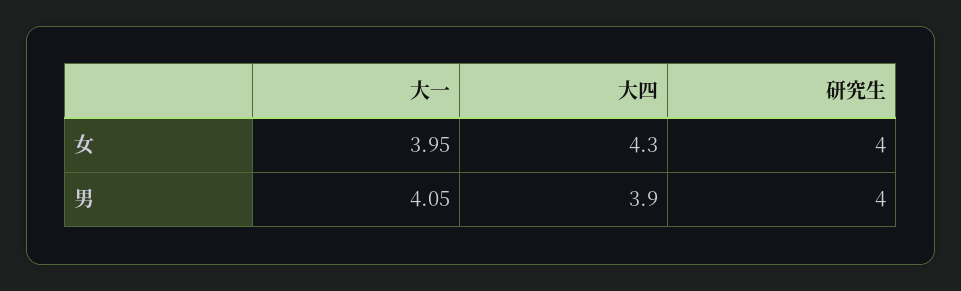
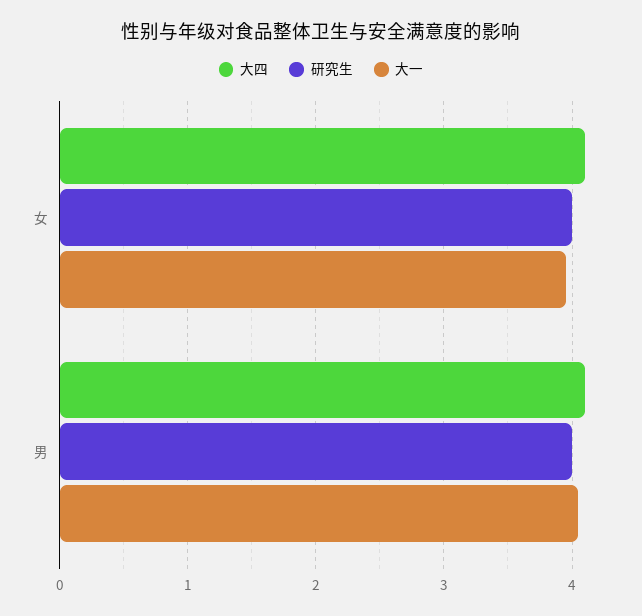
大四, 女: 4.3 -> 4.1
大四, 男: 3.9 -> 4.1

